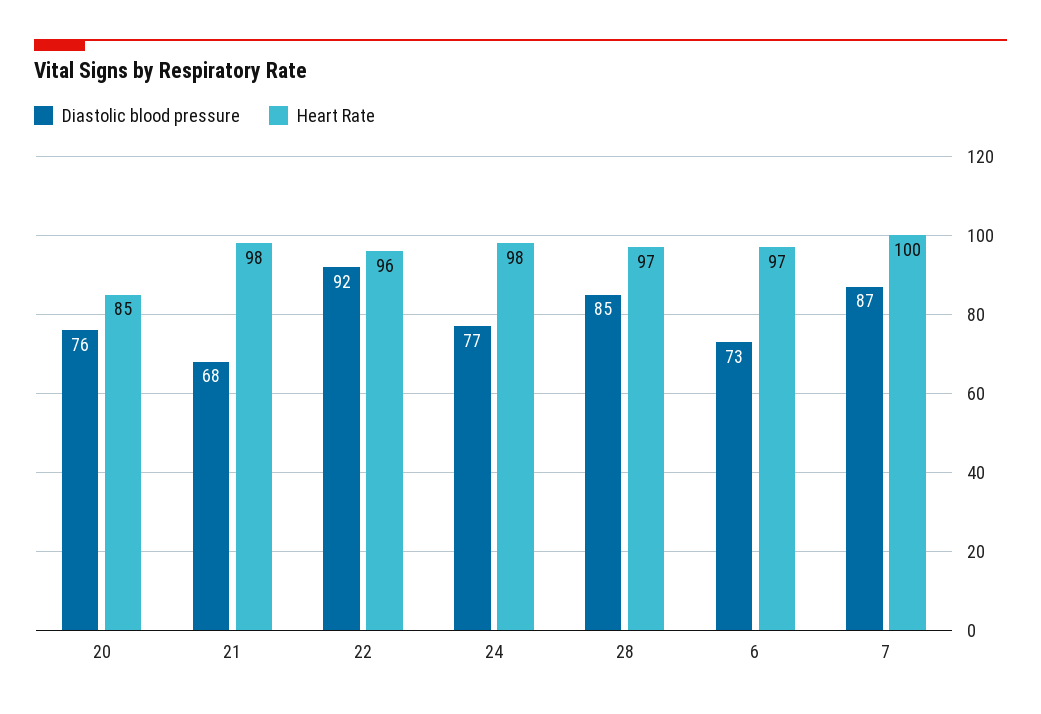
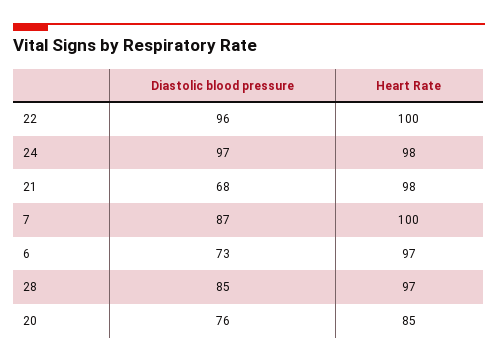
Diastolic blood pressure, 22: 92 -> 96
Heart Rate, 22: 96 -> 100
Diastolic blood pressure, 24: 77 -> 97

